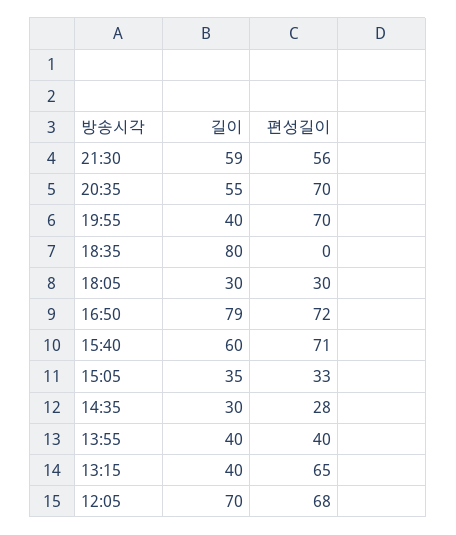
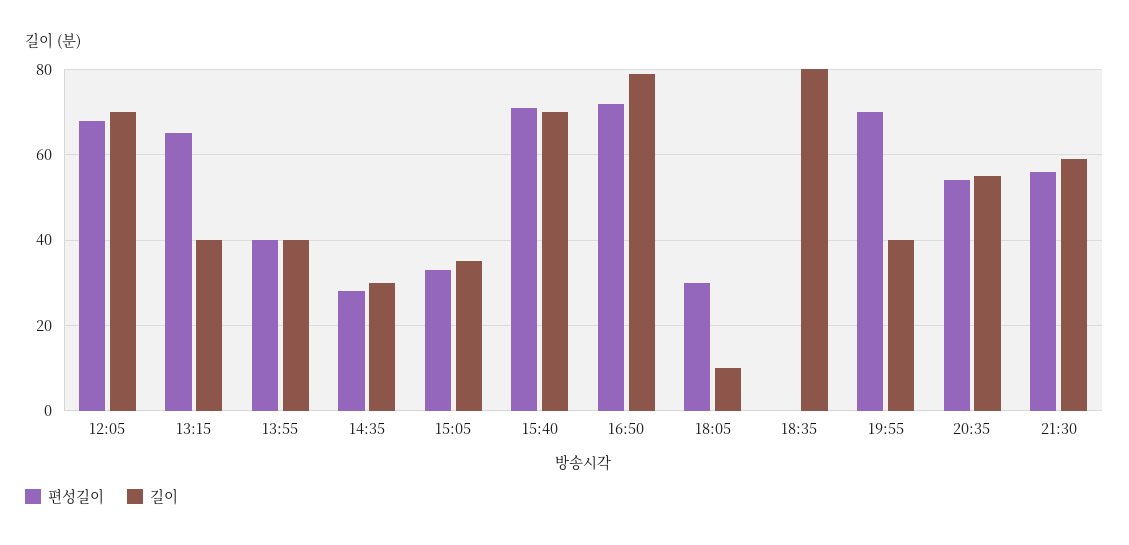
편성길이, 20:35: 70 -> 55
길이, 18:05: 30 -> 10
길이, 15:40: 60 -> 70

